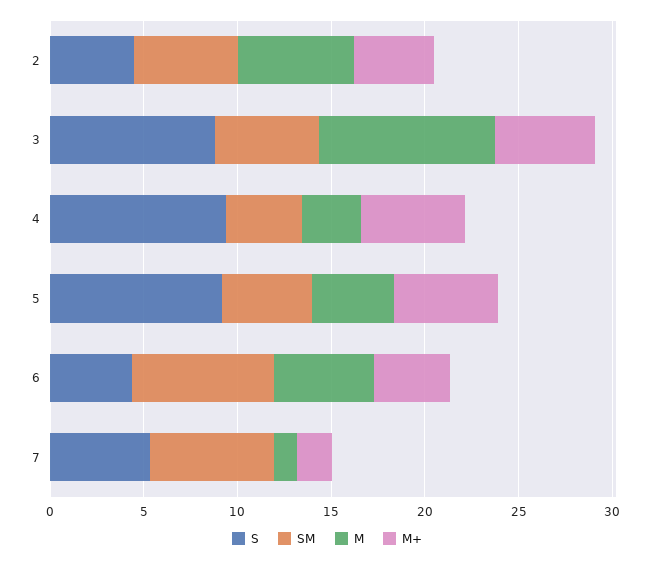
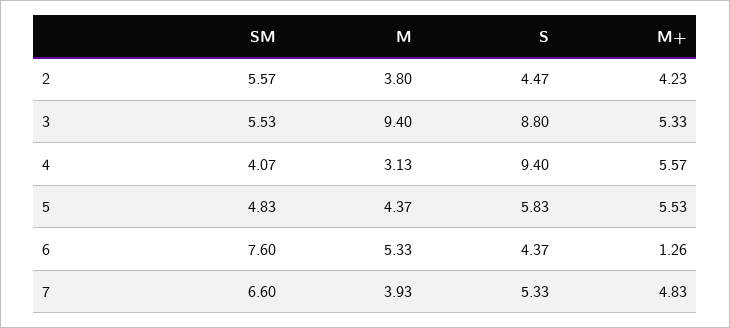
M, 2: 6 -> 3.8
S, 5: 9 -> 5.83
M+, 6: 4 -> 1.26
M, 7: 1 -> 3.93
M+, 7: 2 -> 4.83

